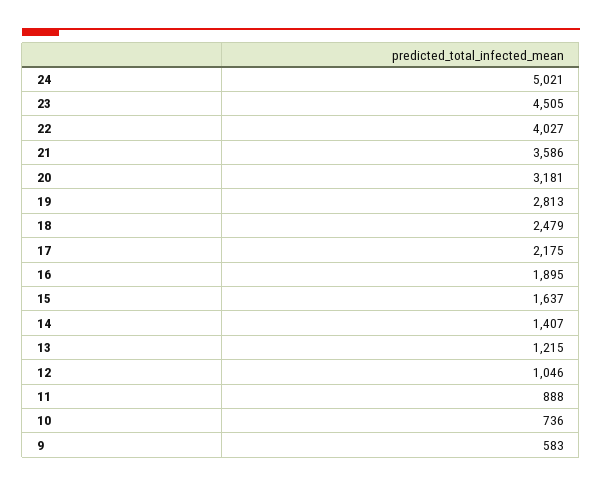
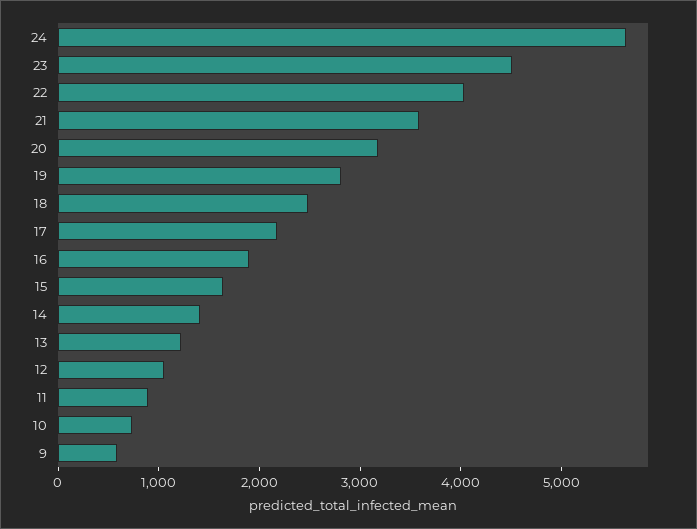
24: 5021 -> 5600

